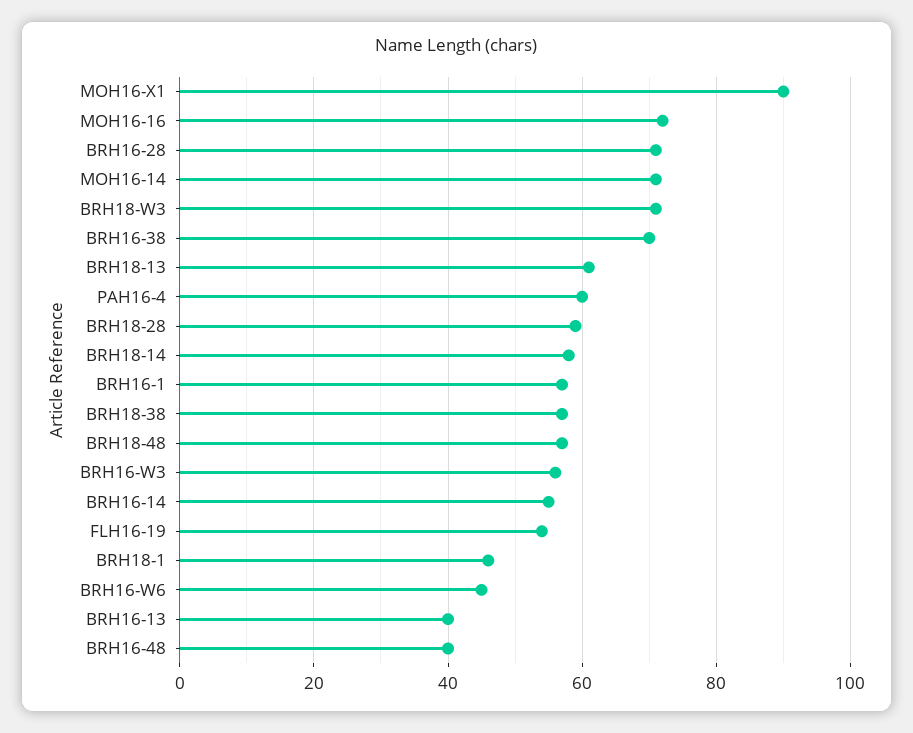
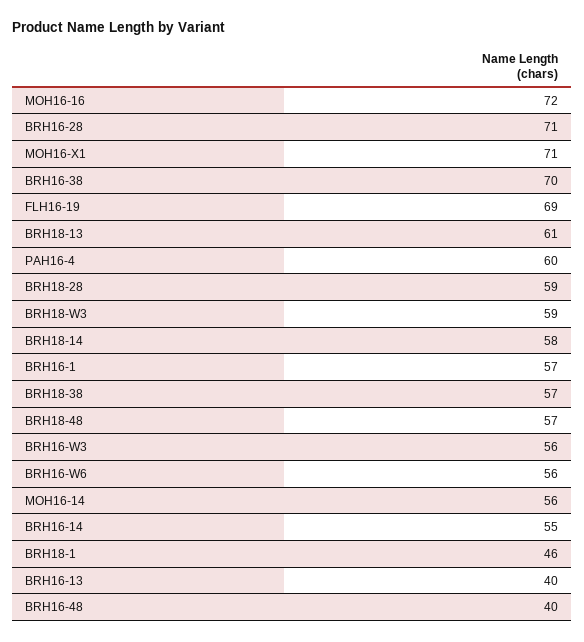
MOH16-X1: 90 -> 71
MOH16-14: 70 -> 56
BRH18-W3: 70 -> 59
FLH16-19: 55 -> 69
BRH16-W6: 45 -> 56

